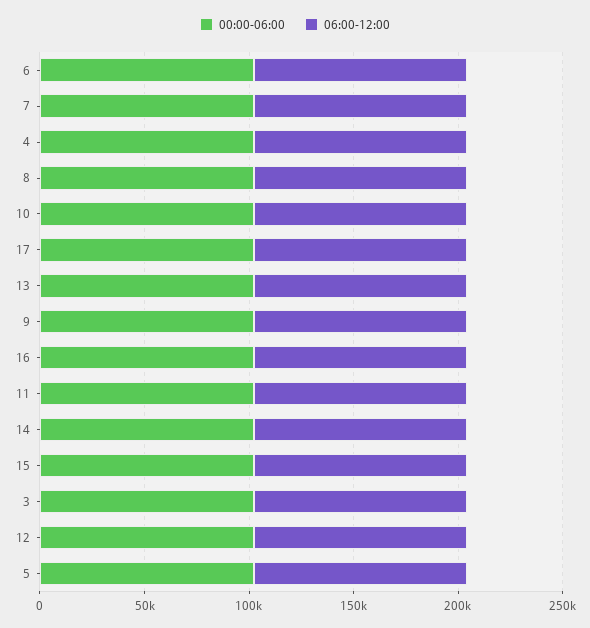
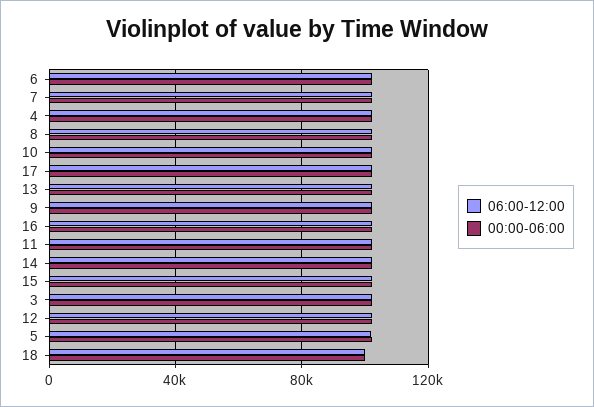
06:00-12:00, 18: none -> 100000
00:00-06:00, 18: none -> 100000

